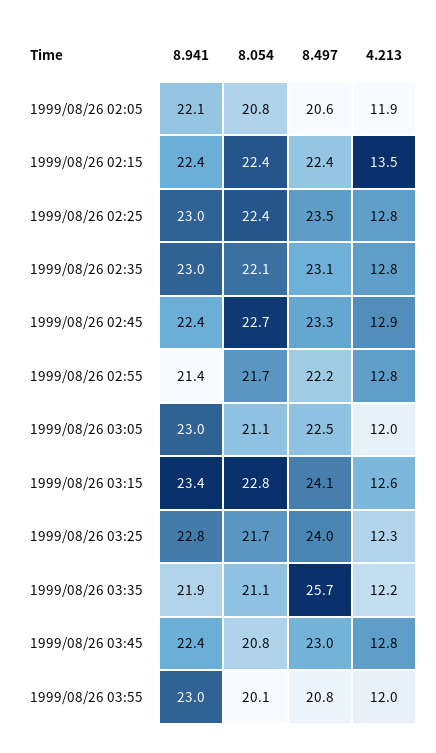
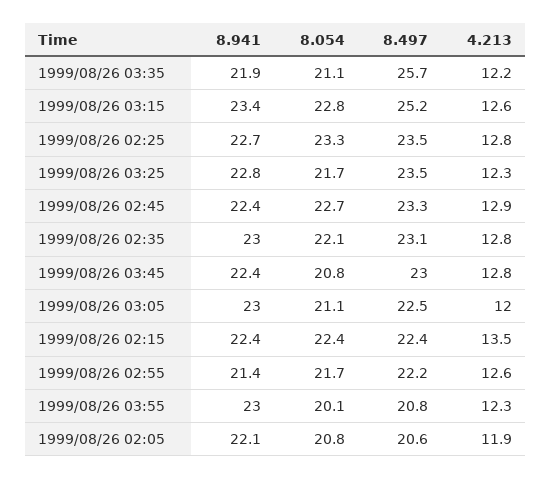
8.941, 1999/08/26 02:25: 23 -> 22.7
8.054, 1999/08/26 02:25: 22.4 -> 23.3
4.213, 1999/08/26 02:55: 12.8 -> 12.6
8.497, 1999/08/26 03:15: 24.1 -> 25.2
8.497, 1999/08/26 03:25: 24 -> 23.5
4.213, 1999/08/26 03:55: 12 -> 12.3

